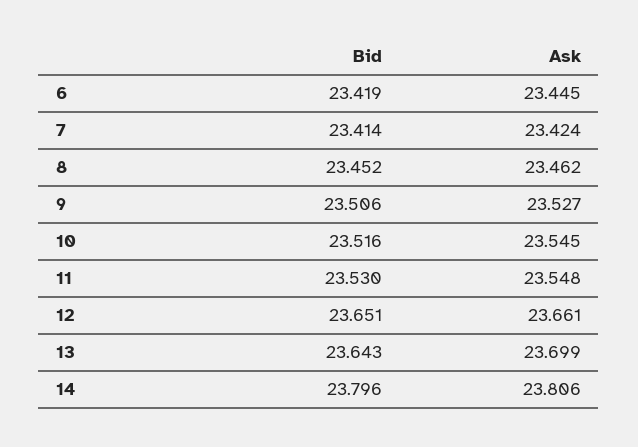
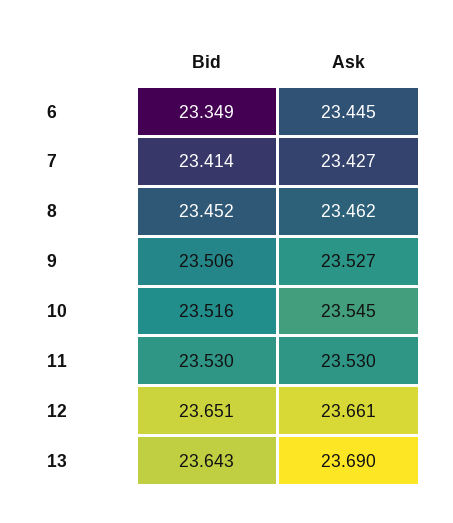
Bid, 6: 23.419 -> 23.349
Ask, 7: 23.424 -> 23.427
Ask, 11: 23.548 -> 23.53
Ask, 13: 23.699 -> 23.69
Bid, 14: 23.796 -> none
Ask, 14: 23.806 -> none

